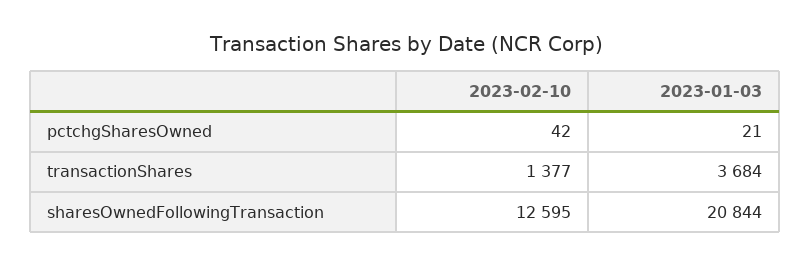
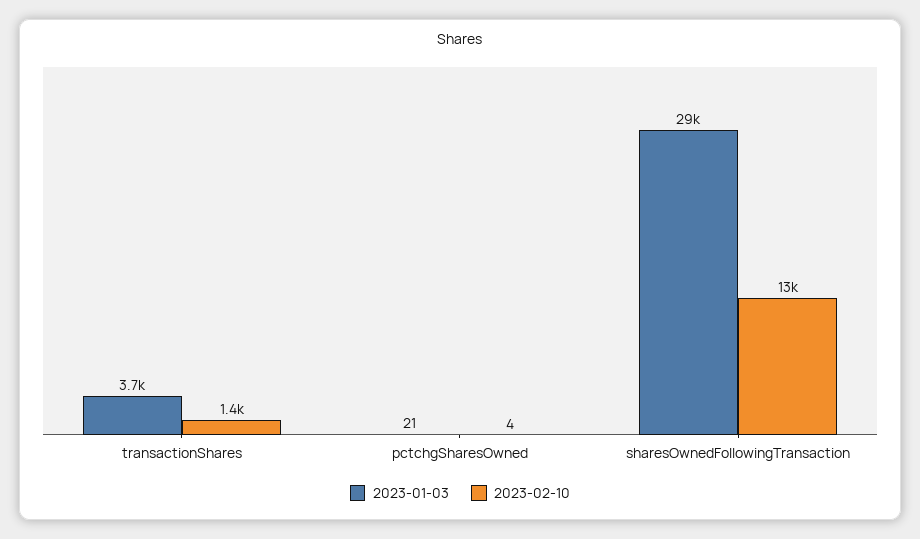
2023-02-10, pctchgSharesOwned: 42 -> 4
2023-01-03, sharesOwnedFollowingTransaction: 20844 -> 29000

